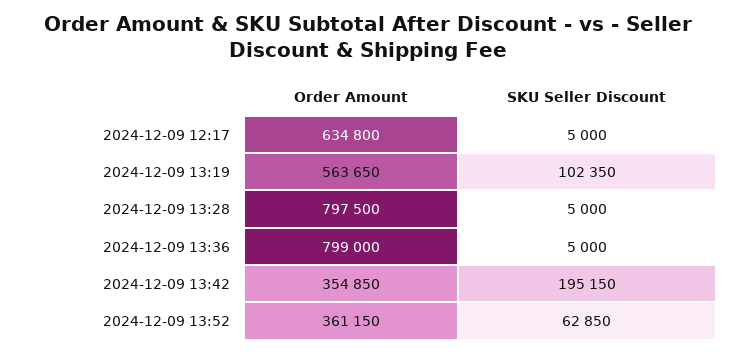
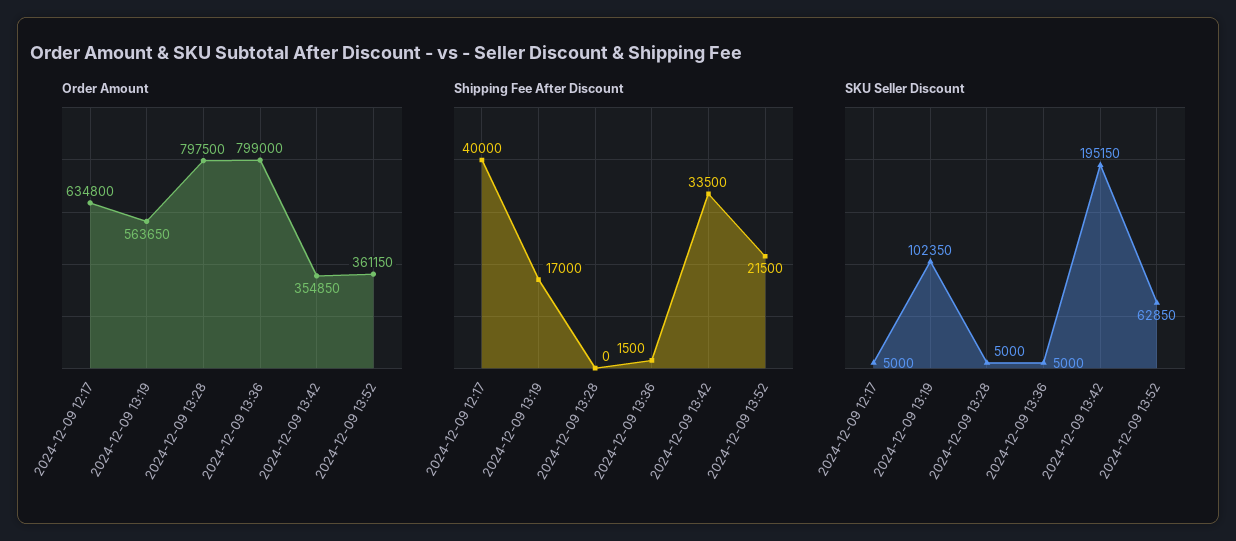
Shipping Fee After Discount, 2024-12-09 12:17: none -> 40000
Shipping Fee After Discount, 2024-12-09 13:19: none -> 17000
Shipping Fee After Discount, 2024-12-09 13:28: none -> 0
Shipping Fee After Discount, 2024-12-09 13:36: none -> 1500
Shipping Fee After Discount, 2024-12-09 13:42: none -> 33500
Shipping Fee After Discount, 2024-12-09 13:52: none -> 21500

